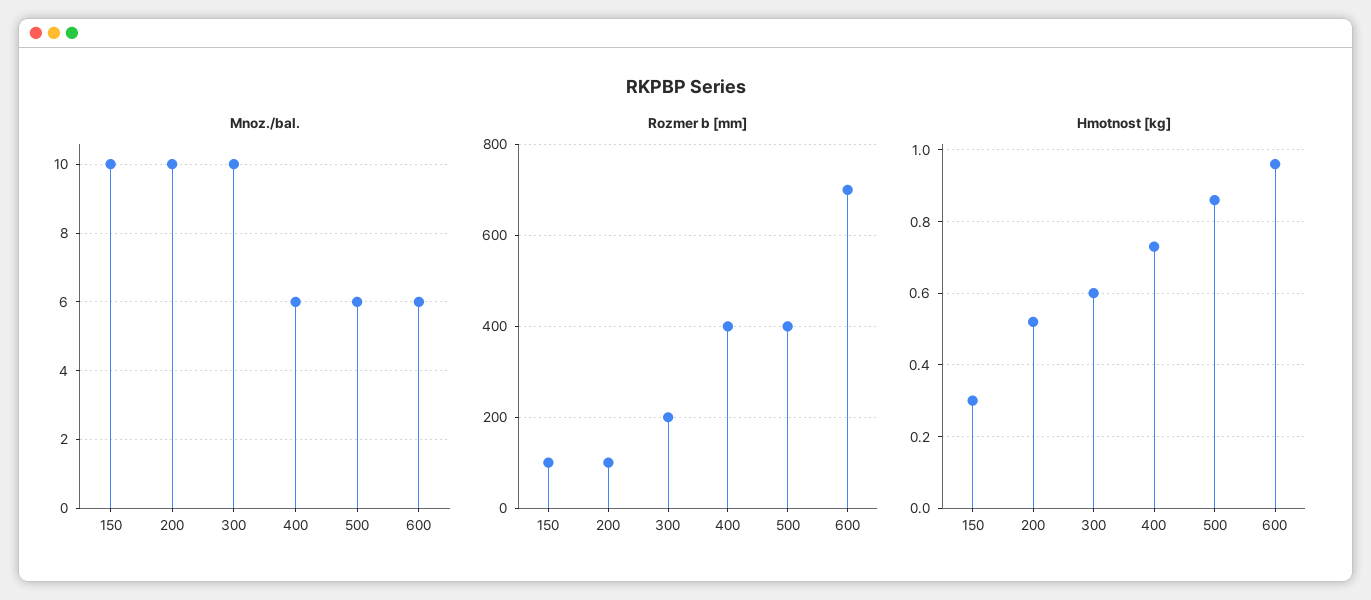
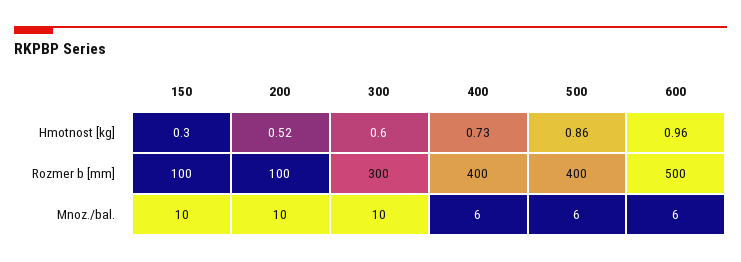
Rozmer b [mm], 300: 200 -> 300
Rozmer b [mm], 600: 700 -> 500

